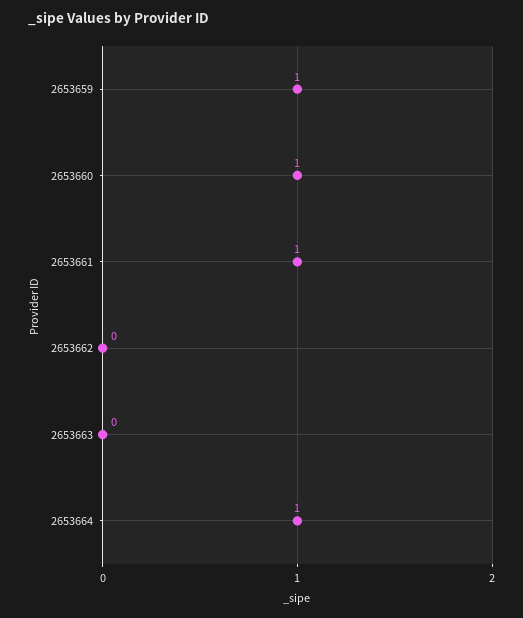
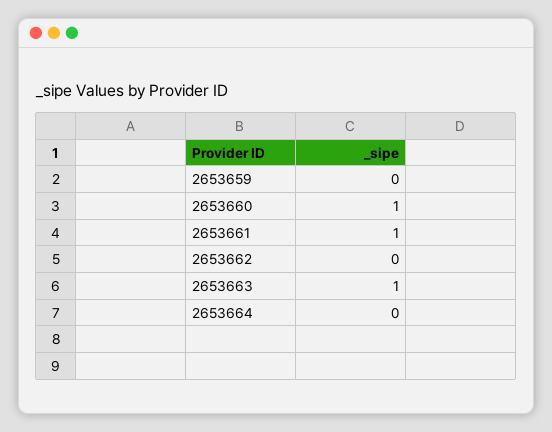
2653659: 1 -> 0
2653663: 0 -> 1
2653664: 1 -> 0

